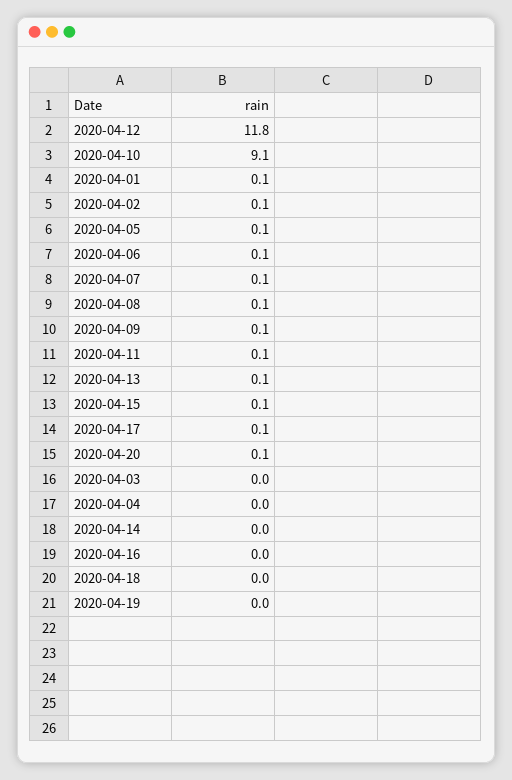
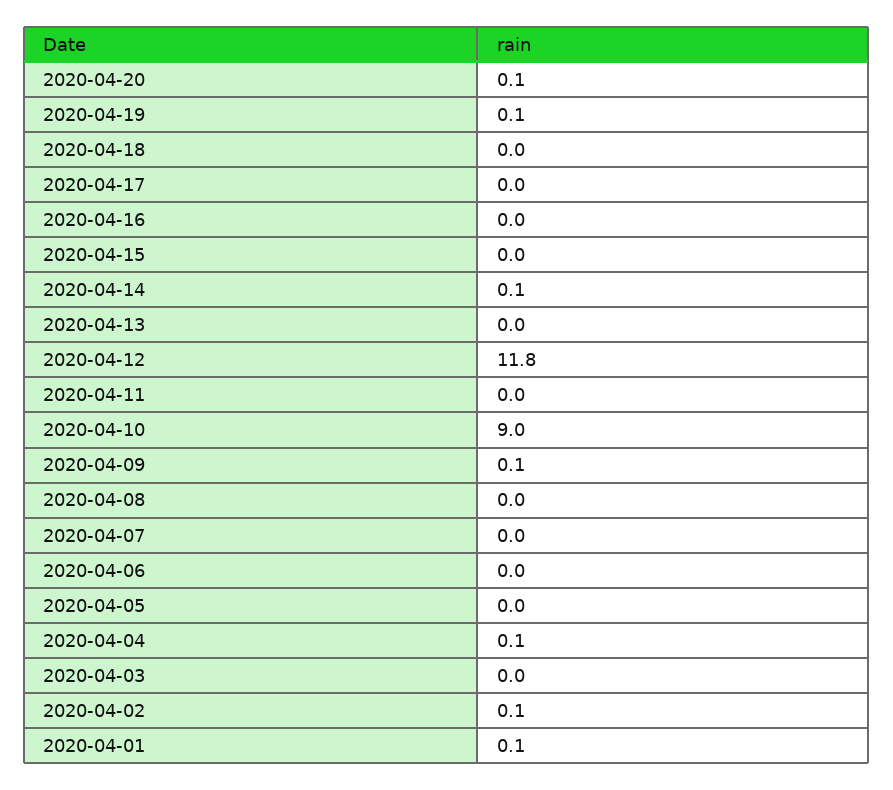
2020-04-10: 9.1 -> 9
2020-04-05: 0.1 -> 0
2020-04-06: 0.1 -> 0
2020-04-07: 0.1 -> 0
2020-04-08: 0.1 -> 0
2020-04-11: 0.1 -> 0
2020-04-13: 0.1 -> 0
2020-04-15: 0.1 -> 0
2020-04-17: 0.1 -> 0
2020-04-04: 0 -> 0.1
2020-04-14: 0 -> 0.1
2020-04-19: 0 -> 0.1

